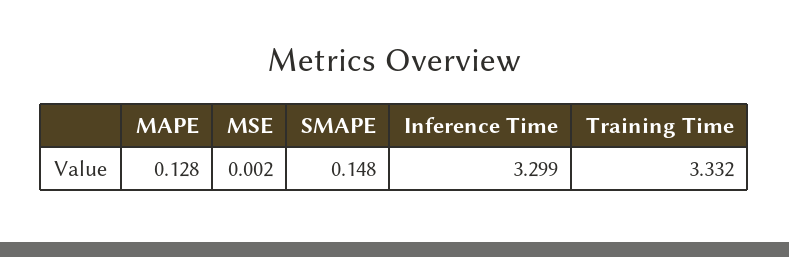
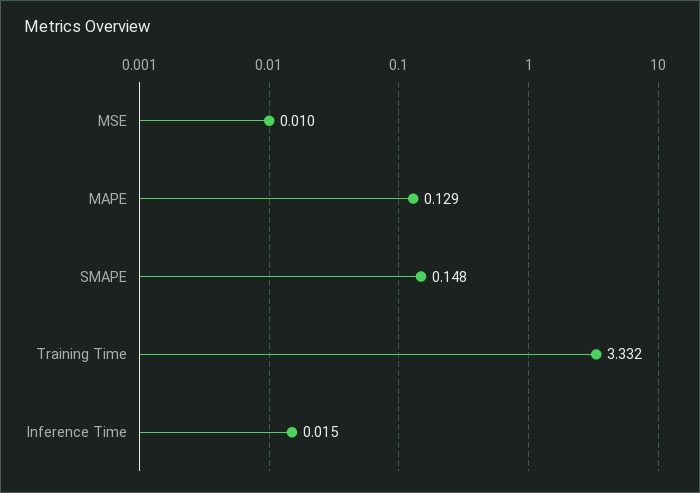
MAPE: 0.128 -> 0.129
MSE: 0.002 -> 0.01
Inference Time: 3.299 -> 0.015

